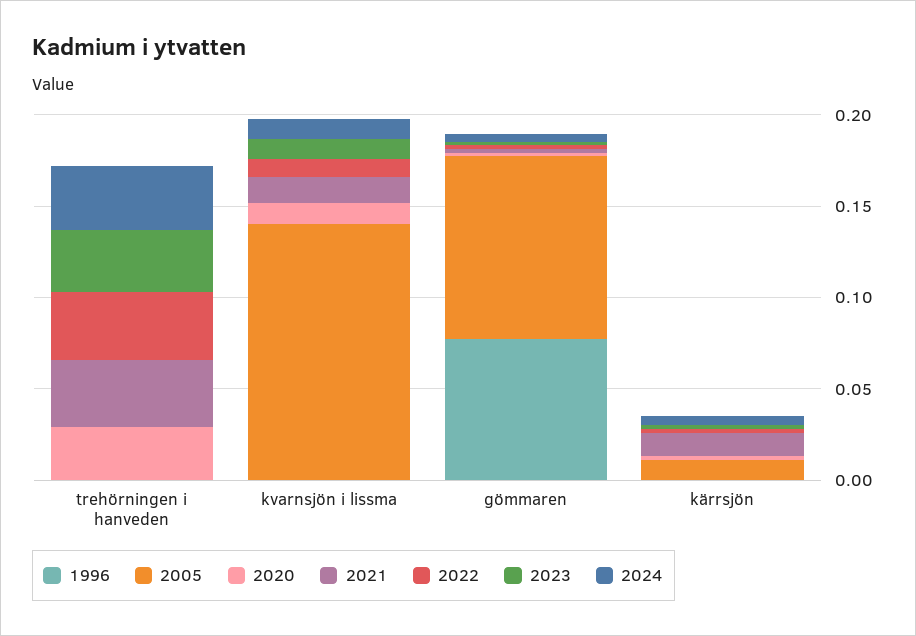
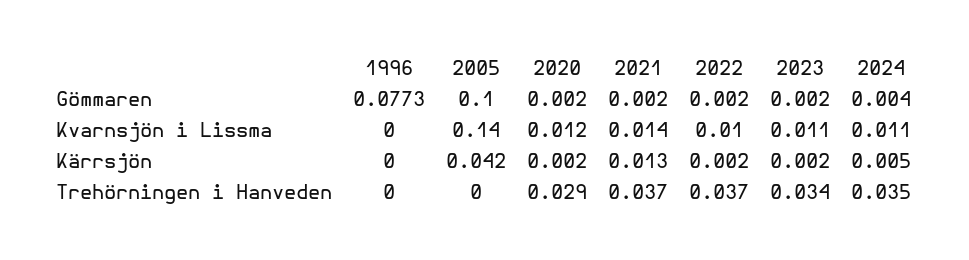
2005, kärrsjön: 0.01 -> 0.042

